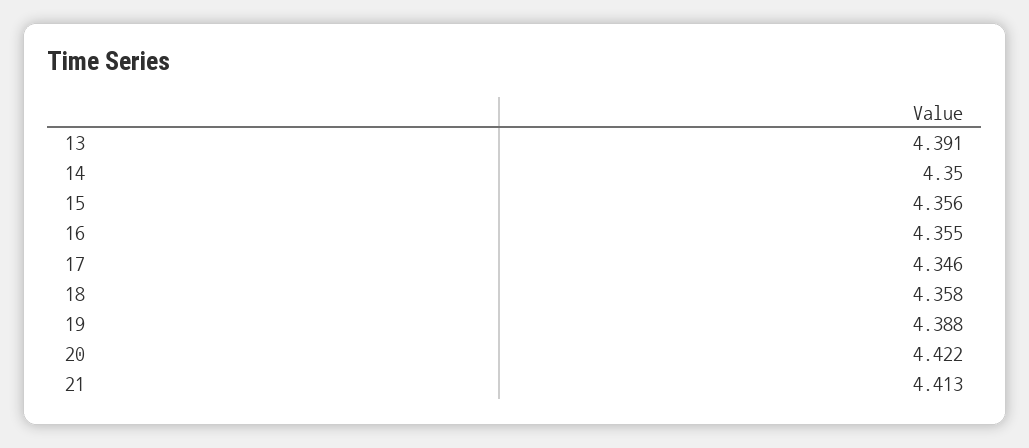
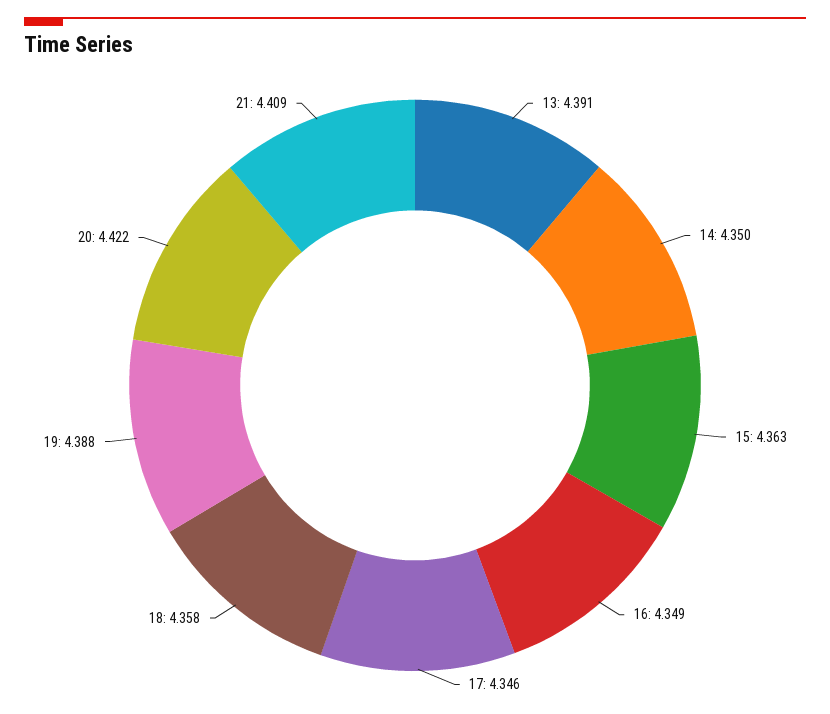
15: 4.356 -> 4.363
16: 4.355 -> 4.349
21: 4.413 -> 4.409

